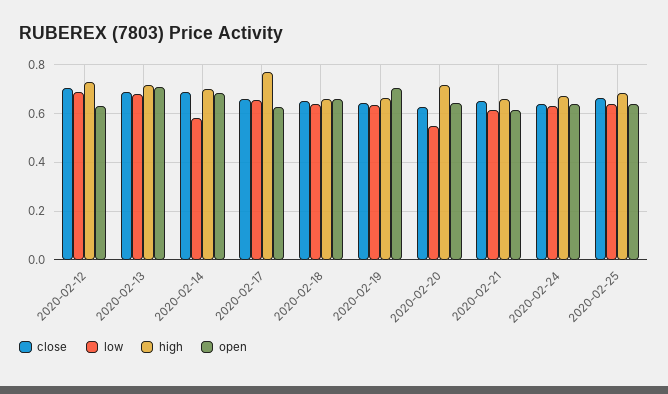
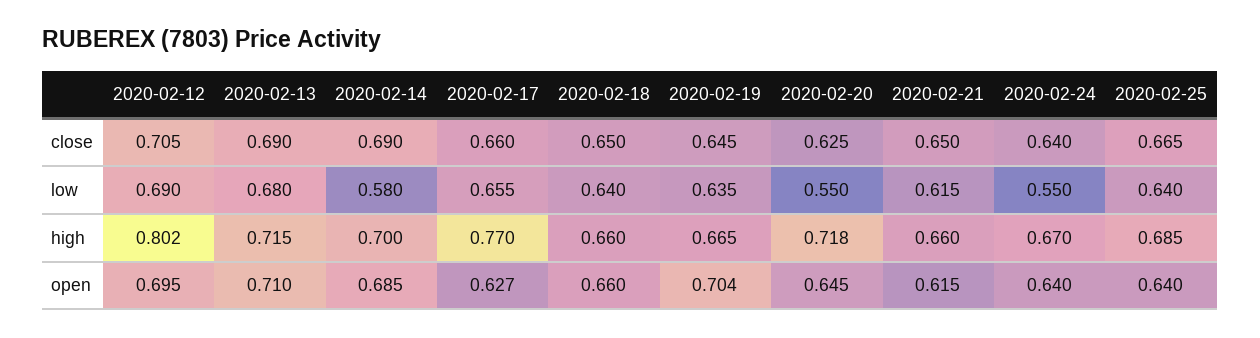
high, 2020-02-12: 0.725 -> 0.802
open, 2020-02-12: 0.625 -> 0.695
low, 2020-02-24: 0.625 -> 0.55

